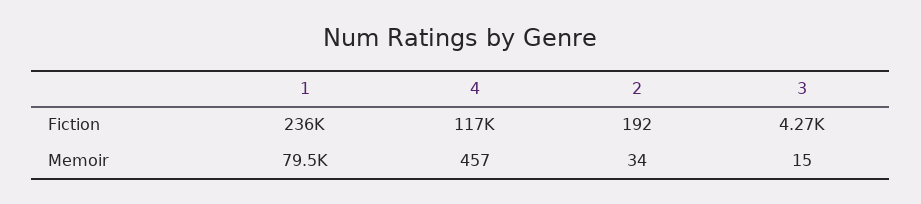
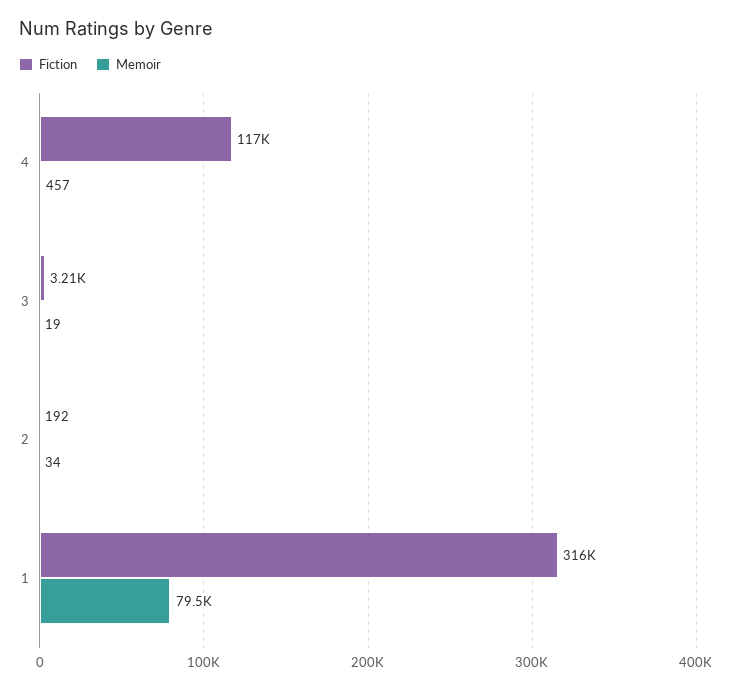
Fiction, 1: 236000 -> 316000
Fiction, 3: 4270 -> 3210
Memoir, 3: 15 -> 19

